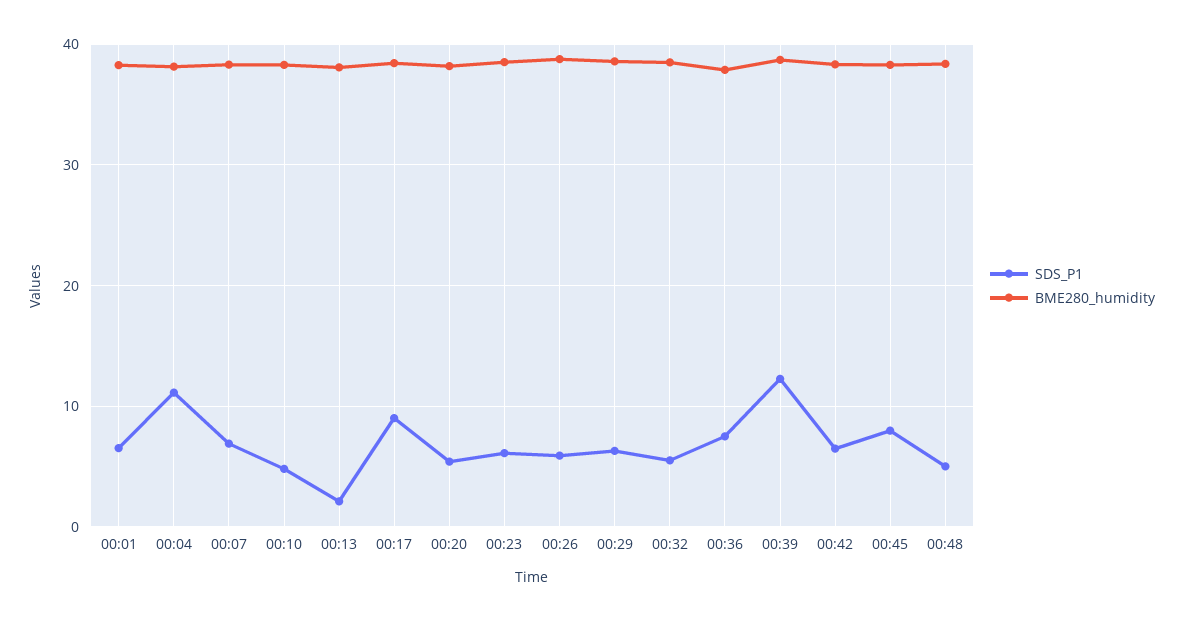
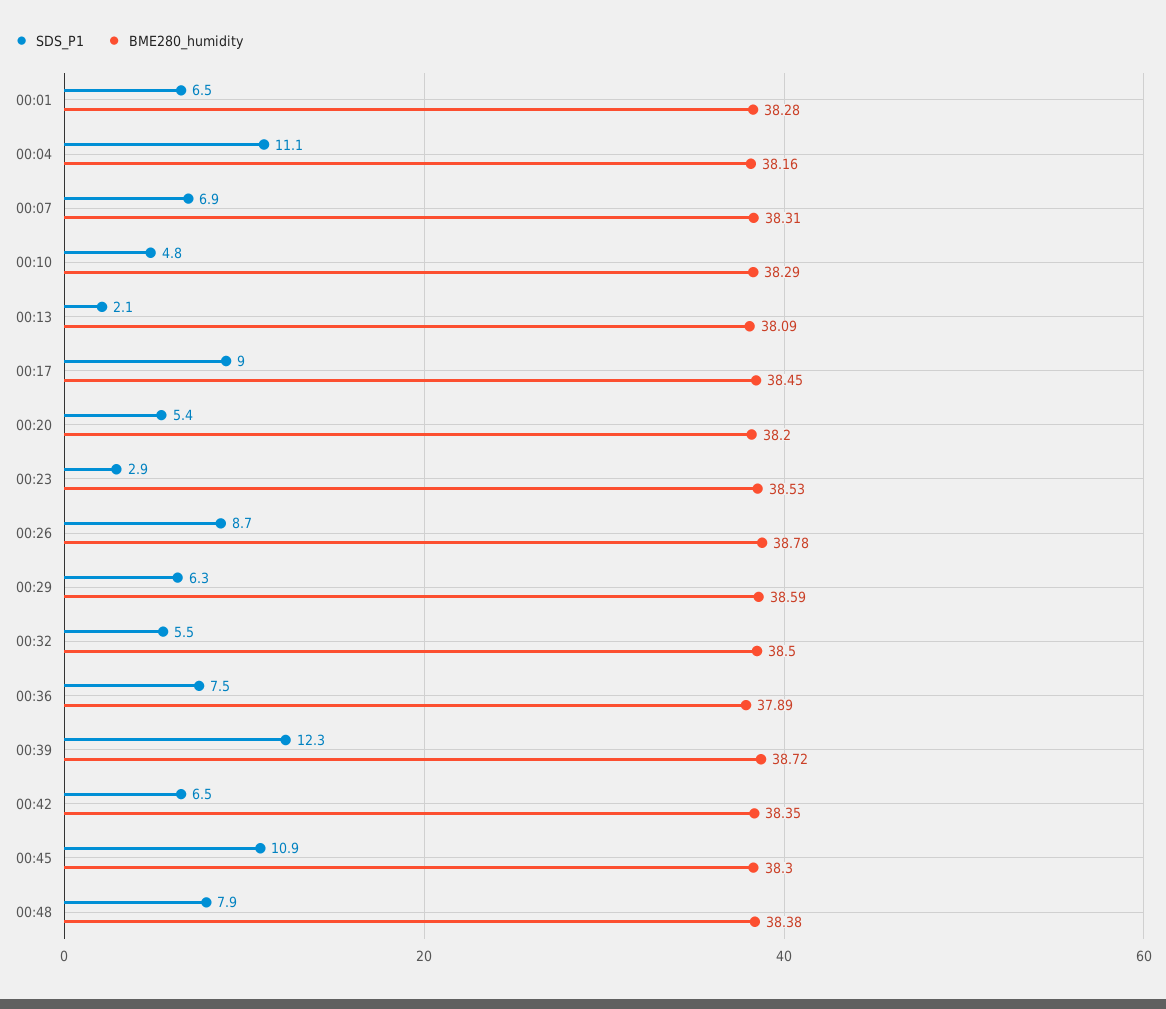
SDS_P1, 00:23: 6 -> 2.9
SDS_P1, 00:26: 6 -> 8.7
SDS_P1, 00:45: 8 -> 10.9
SDS_P1, 00:48: 5 -> 7.9

